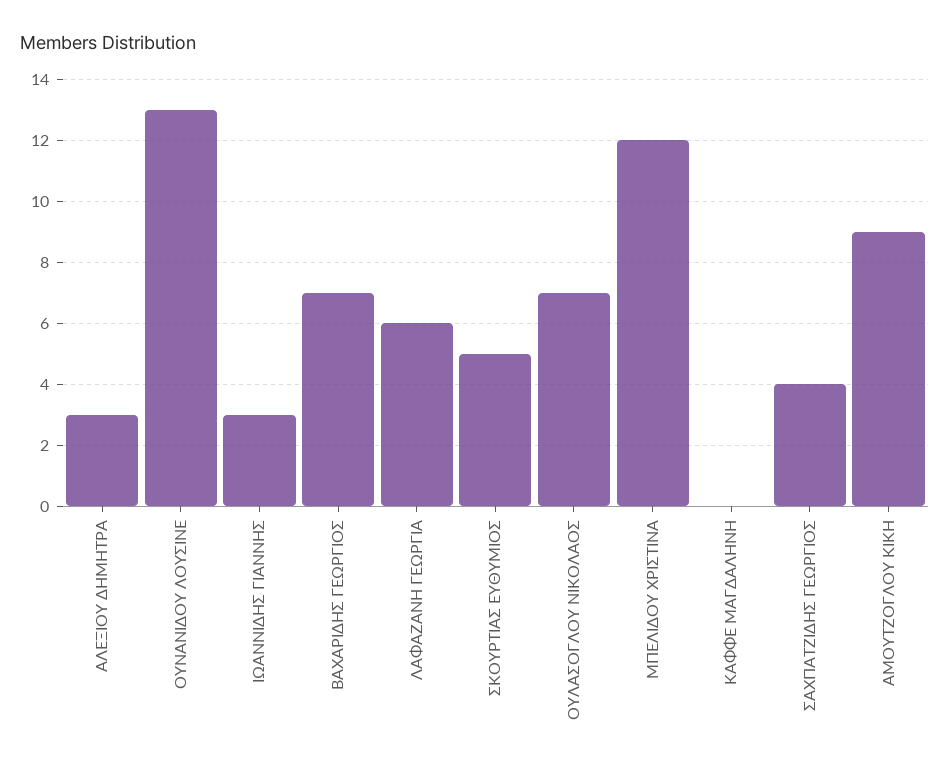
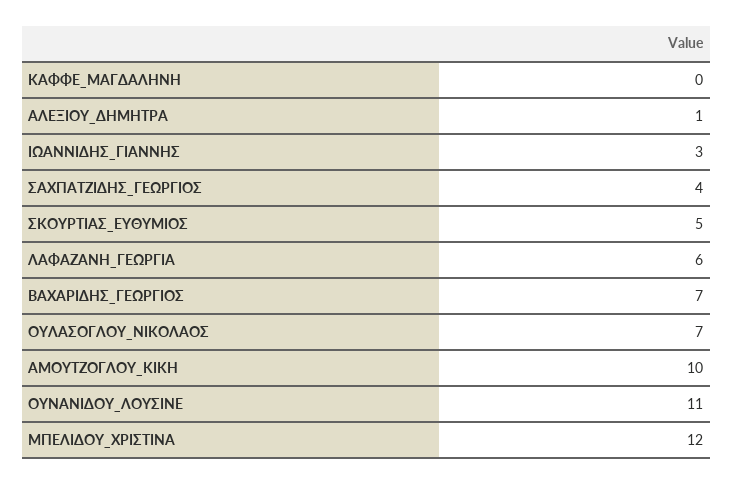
ΑΛΕΞΙΟΥ ΔΗΜΗΤΡΑ: 3 -> 1
ΟΥΝΑΝΙΔΟΥ ΛΟΥΣΙΝΕ: 13 -> 11
ΑΜΟΥΤΖΟΓΛΟΥ ΚΙΚΗ: 9 -> 10

